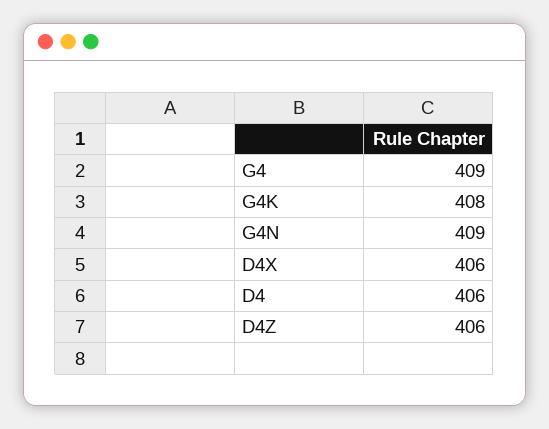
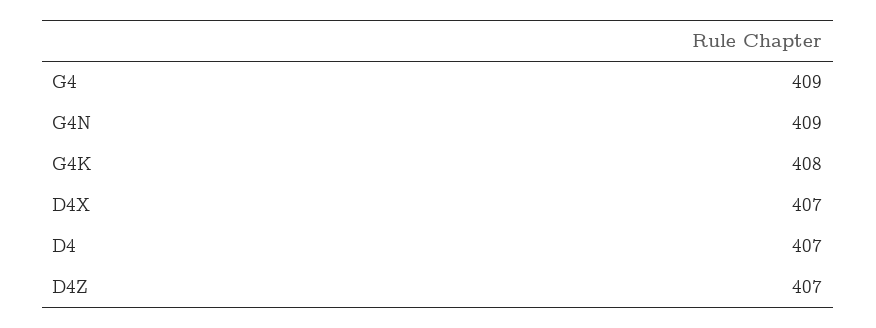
D4X: 406 -> 407
D4: 406 -> 407
D4Z: 406 -> 407

